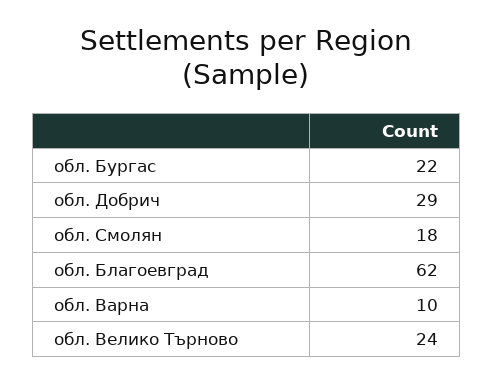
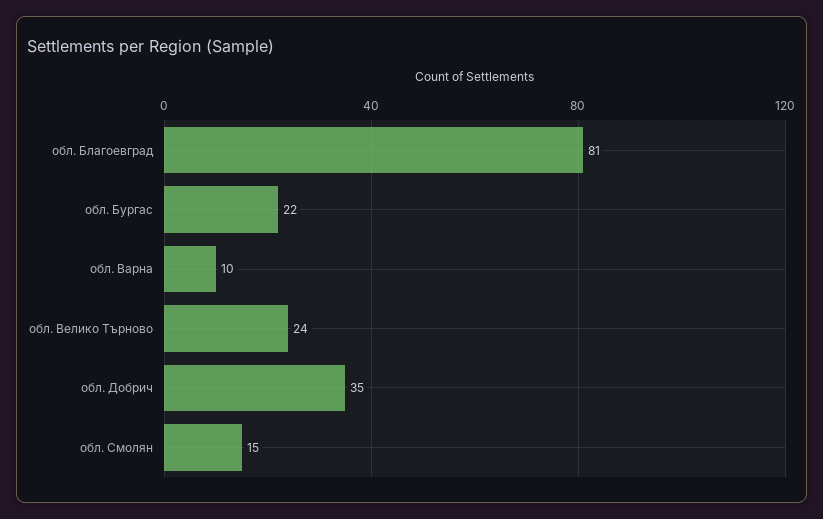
обл. Добрич: 29 -> 35
обл. Смолян: 18 -> 15
обл. Благоевград: 62 -> 81

